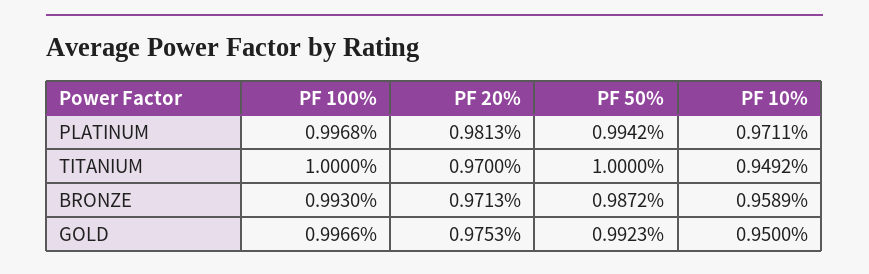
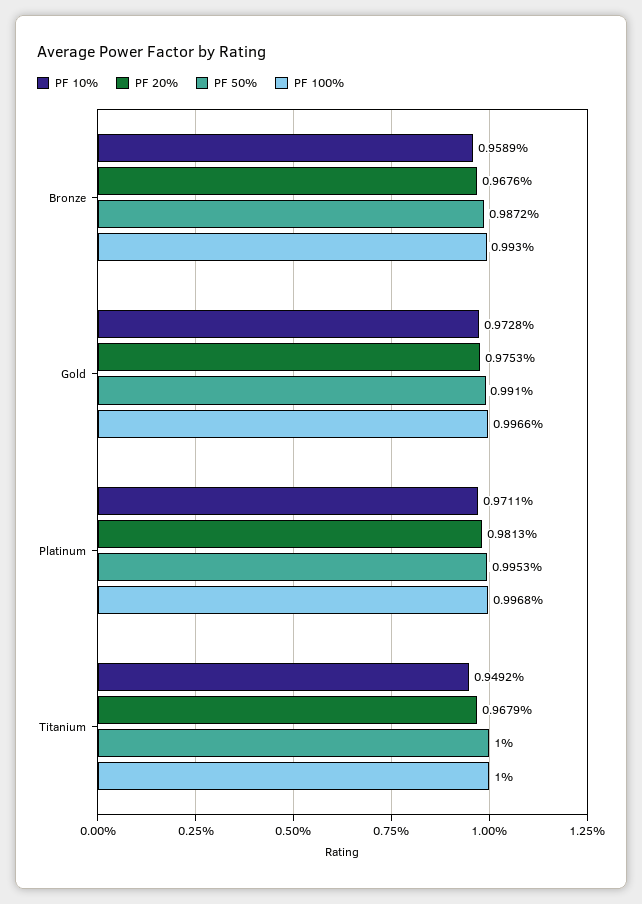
PF 50%, PLATINUM: 0.9942 -> 0.9953
PF 20%, TITANIUM: 0.97 -> 0.9679
PF 20%, BRONZE: 0.9713 -> 0.9676
PF 50%, GOLD: 0.9923 -> 0.991
PF 10%, GOLD: 0.95 -> 0.9728

